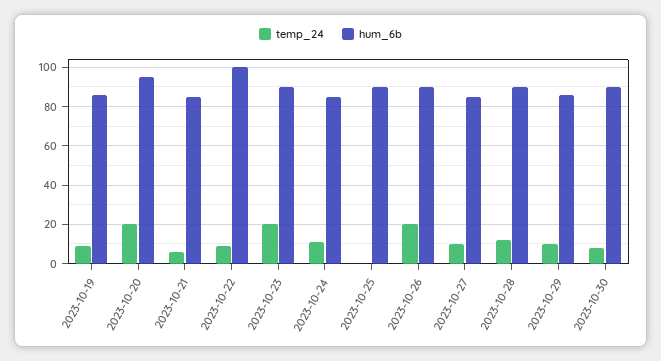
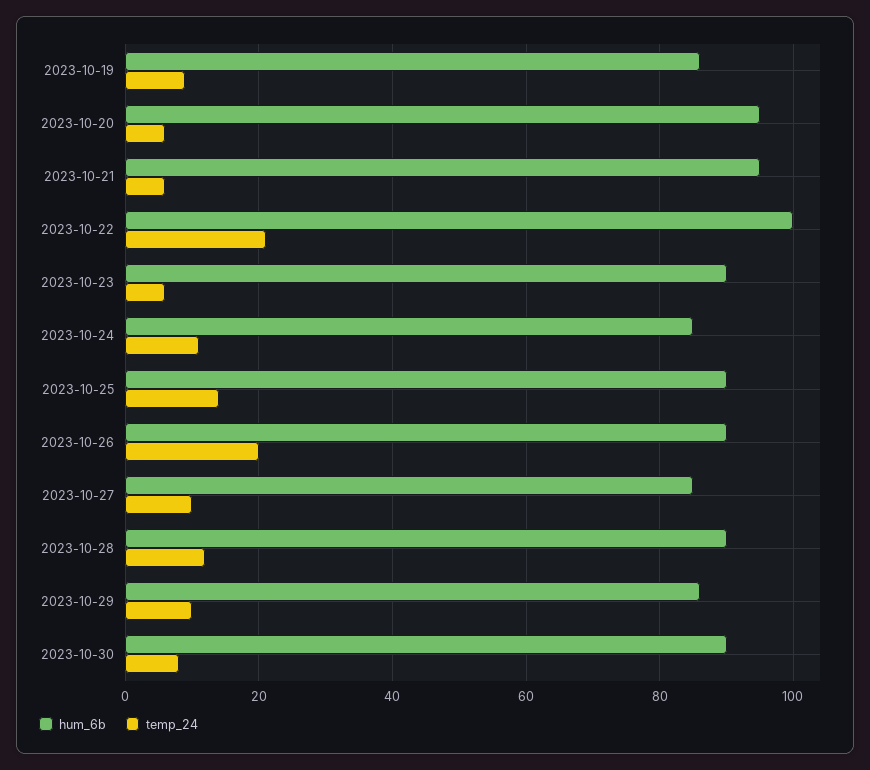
temp_24, 2023-10-20: 20 -> 5
hum_6b, 2023-10-21: 85 -> 95
temp_24, 2023-10-22: 10 -> 20
temp_24, 2023-10-23: 20 -> 5
temp_24, 2023-10-25: 0 -> 15

